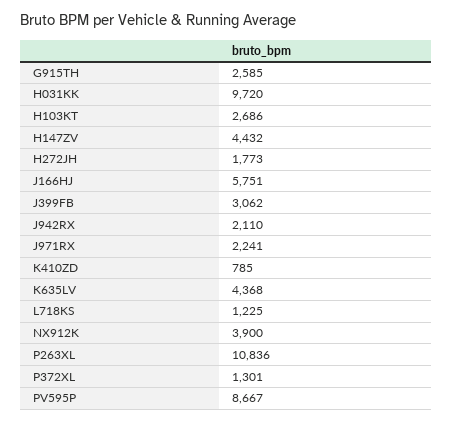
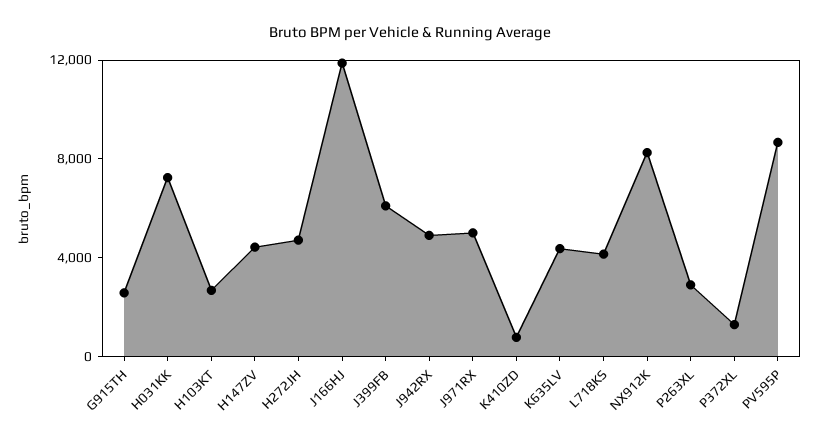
H031KK: 9720 -> 7000
H272JH: 1773 -> 5000
J166HJ: 5751 -> 12000
J399FB: 3062 -> 6000
J942RX: 2110 -> 5000
J971RX: 2241 -> 5000
L718KS: 1225 -> 4000
NX912K: 3900 -> 8000
P263XL: 10836 -> 3000

